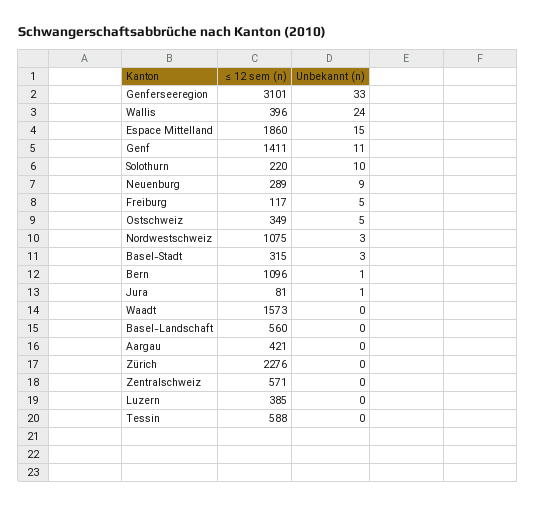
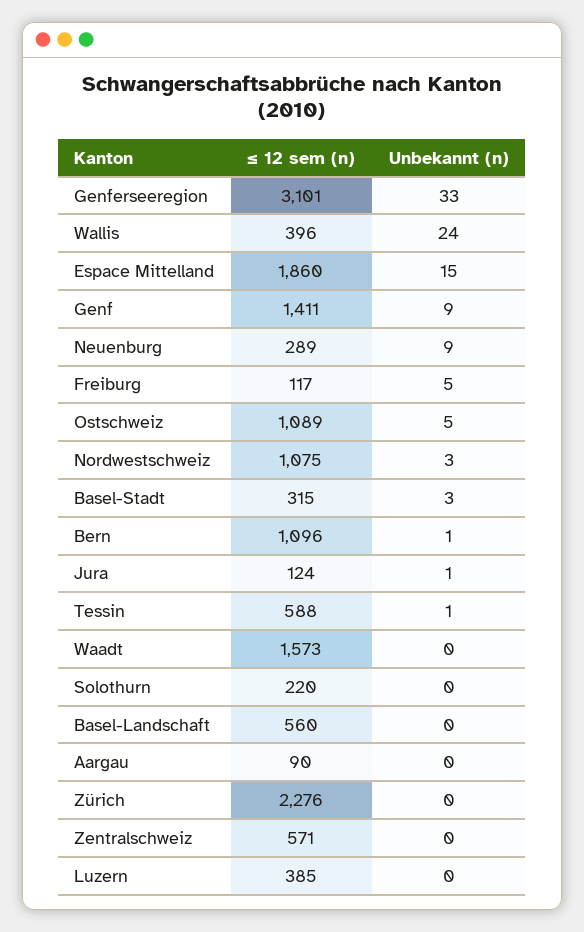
Unbekannt (n), Genf: 11 -> 9
Unbekannt (n), Solothurn: 10 -> 0
≤ 12 sem (n), Ostschweiz: 349 -> 1089
≤ 12 sem (n), Jura: 81 -> 124
≤ 12 sem (n), Aargau: 421 -> 90
Unbekannt (n), Tessin: 0 -> 1

